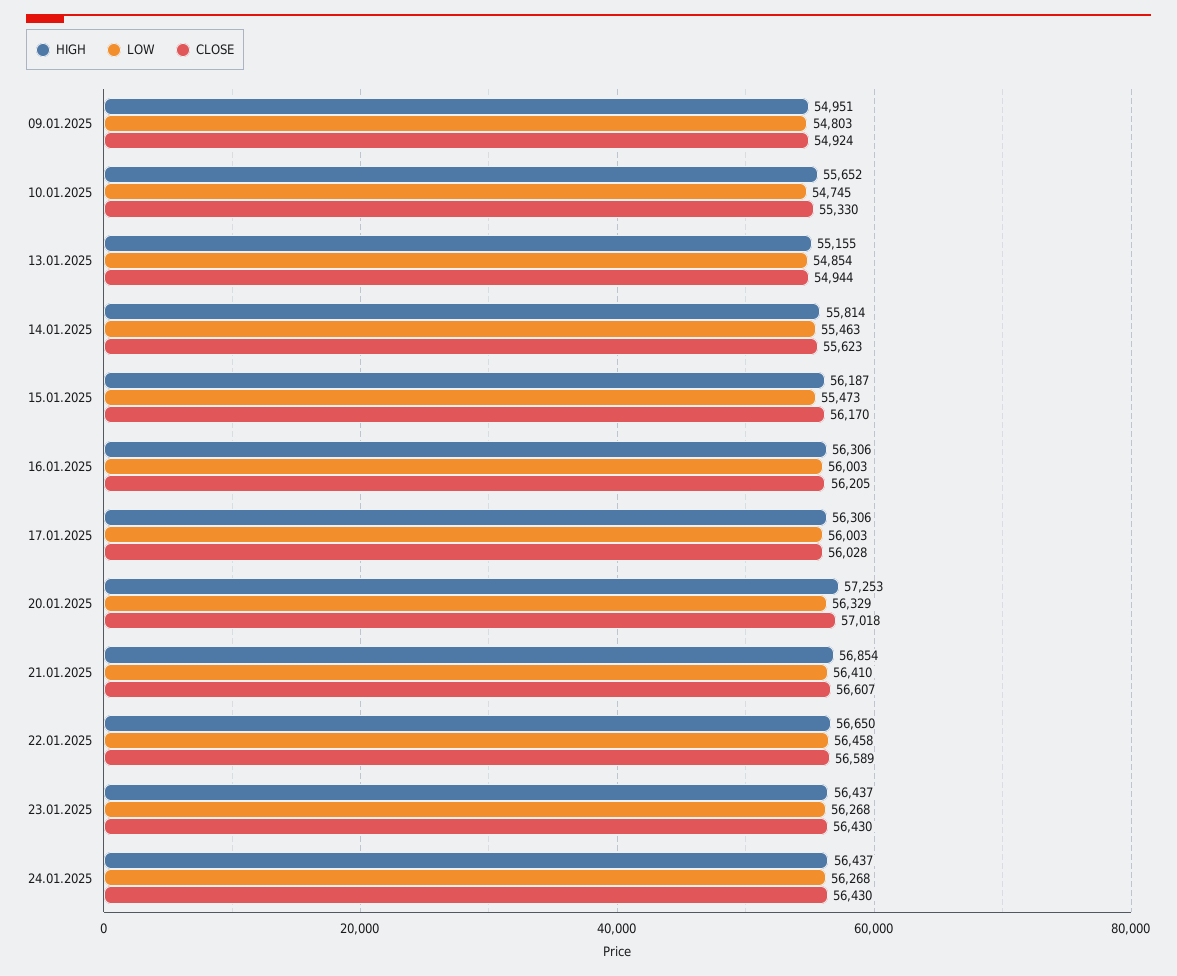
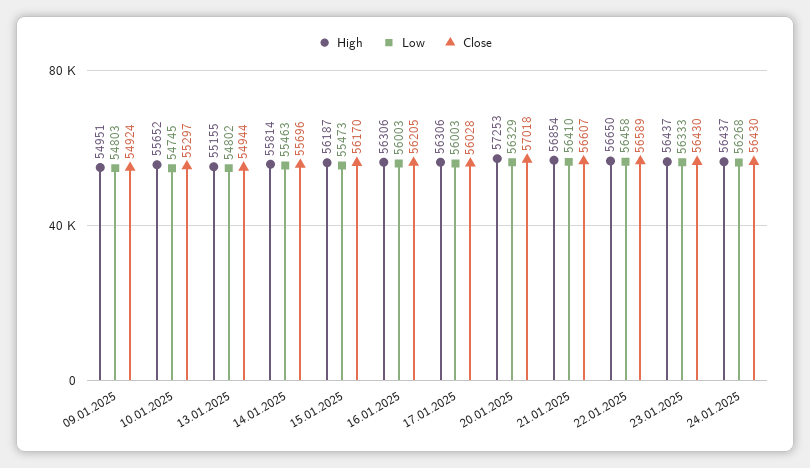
CLOSE, 10.01.2025: 55330 -> 55297
LOW, 13.01.2025: 54854 -> 54802
CLOSE, 14.01.2025: 55623 -> 55696
LOW, 23.01.2025: 56268 -> 56333

